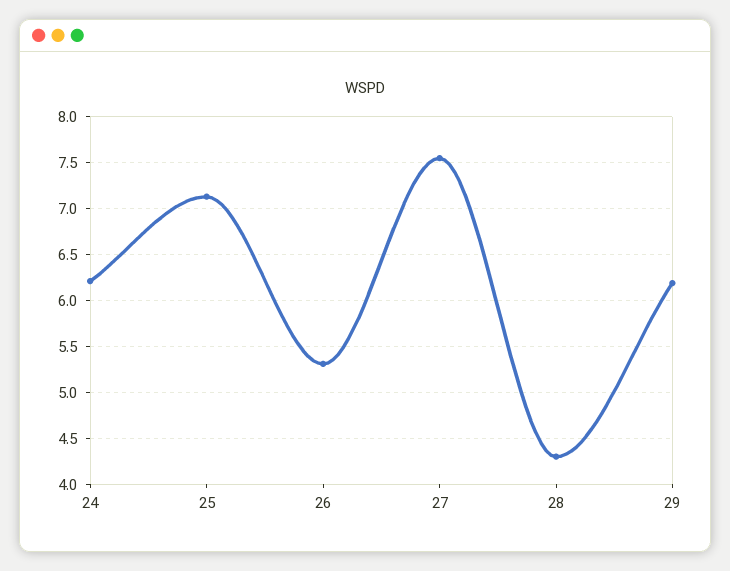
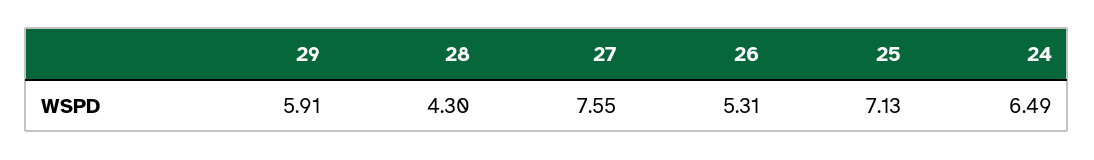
24: 6.2 -> 6.49
29: 6.2 -> 5.91

